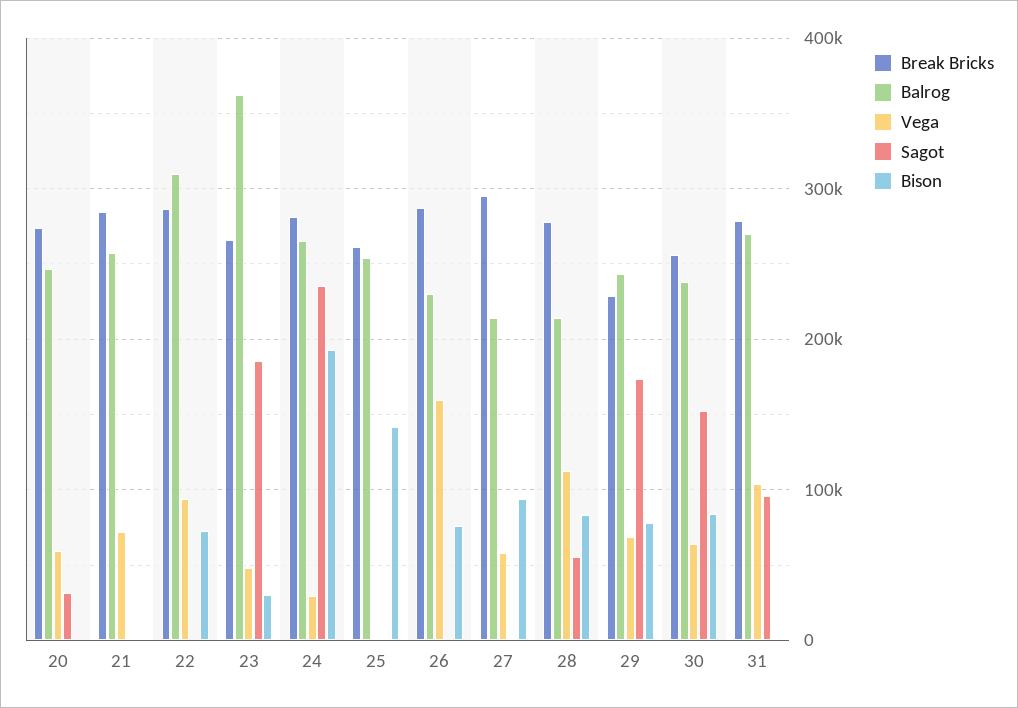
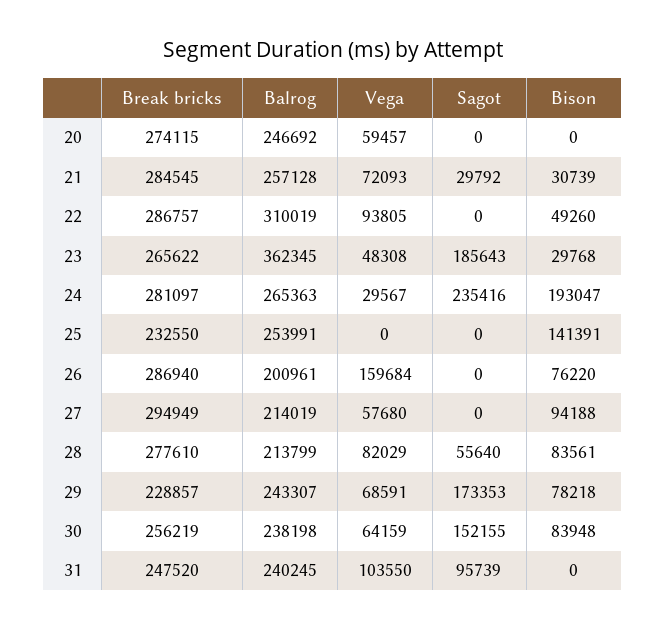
Sagot, 20: 30000 -> 0
Sagot, 21: 0 -> 29792
Bison, 21: 0 -> 30739
Bison, 22: 70000 -> 49260
Break Bricks, 25: 260000 -> 232550
Balrog, 26: 230000 -> 200961
Vega, 28: 110000 -> 82029
Break Bricks, 31: 280000 -> 247520
Balrog, 31: 270000 -> 240245

